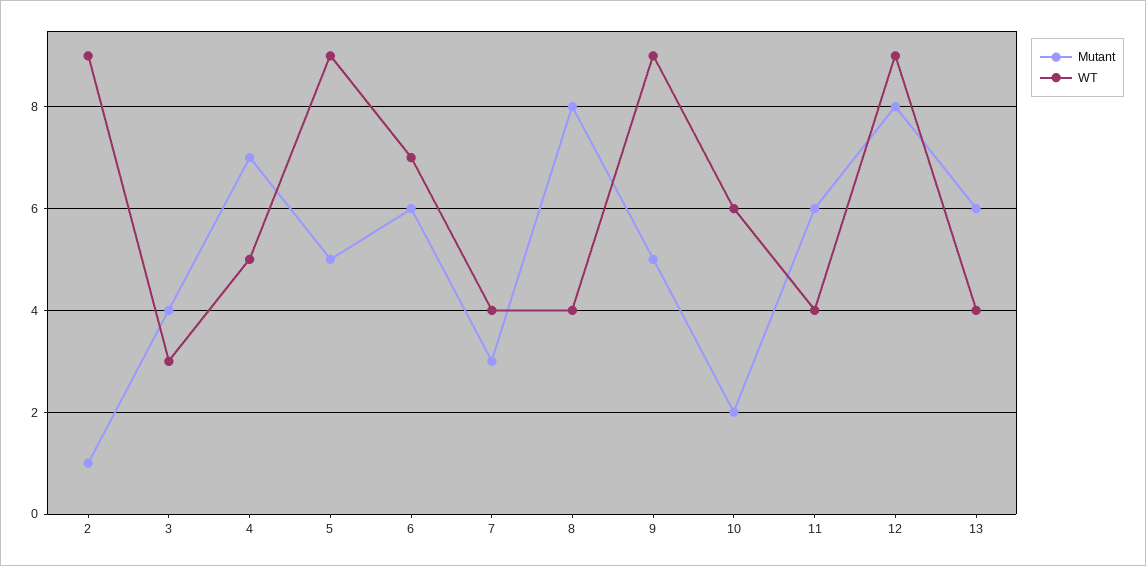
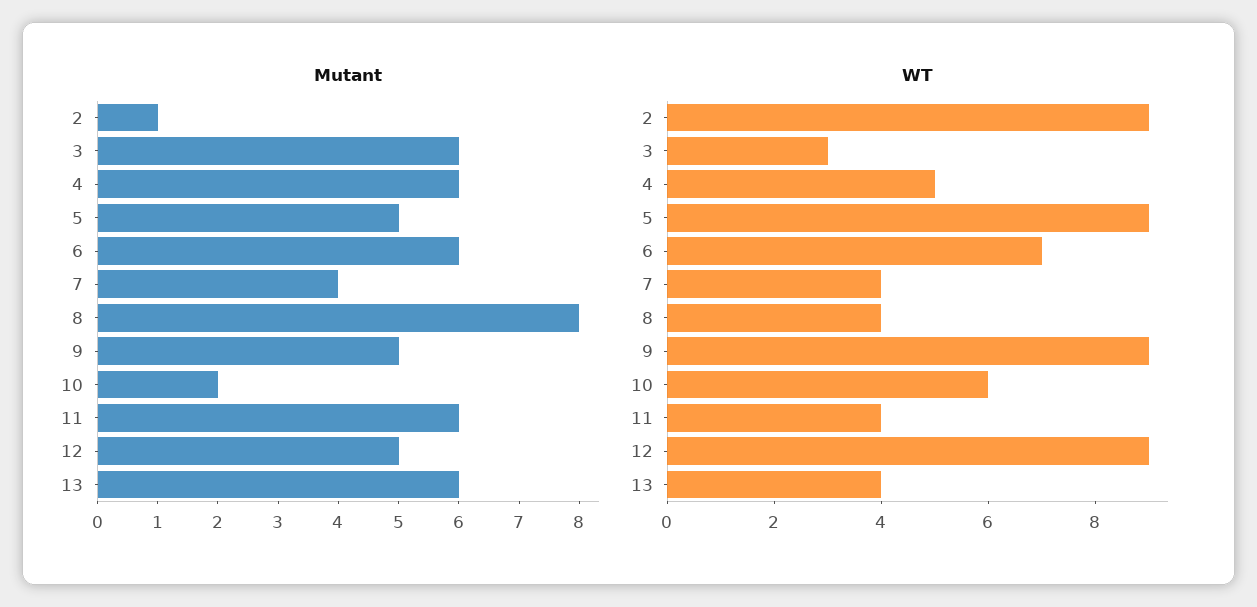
Mutant, 3: 4 -> 6
Mutant, 4: 7 -> 6
Mutant, 7: 3 -> 4
Mutant, 12: 8 -> 5

